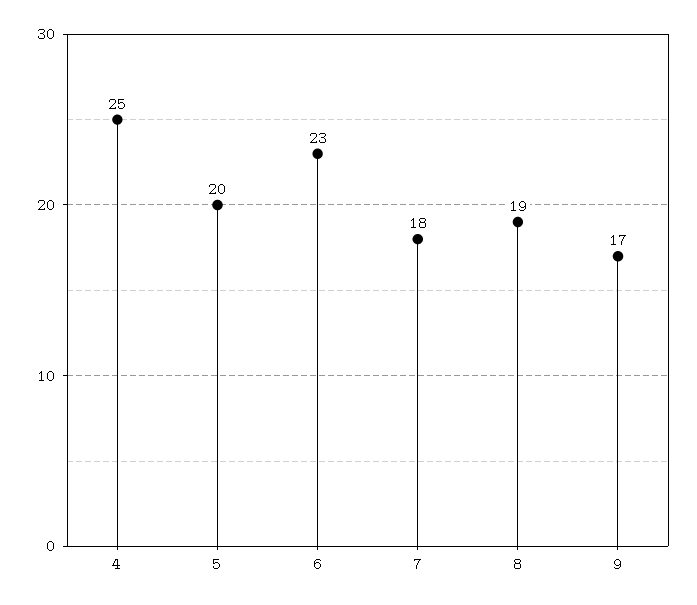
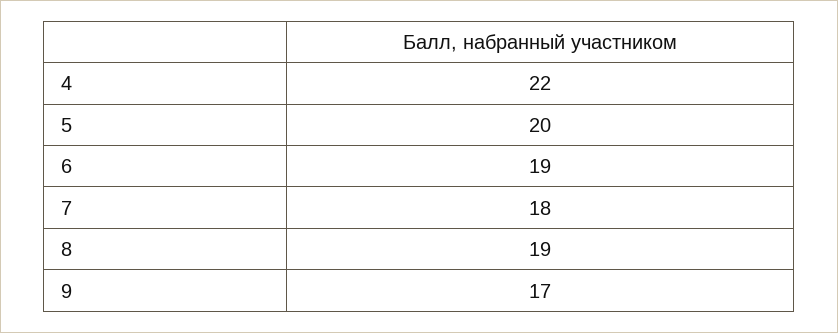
4: 25 -> 22
6: 23 -> 19

